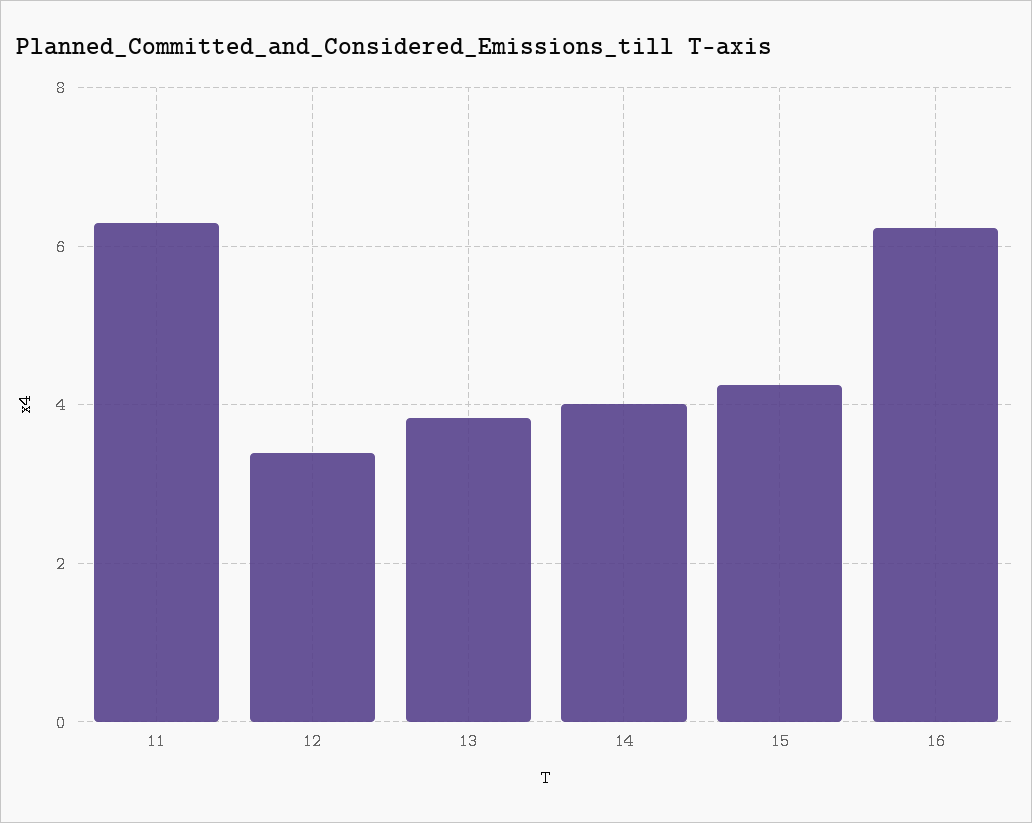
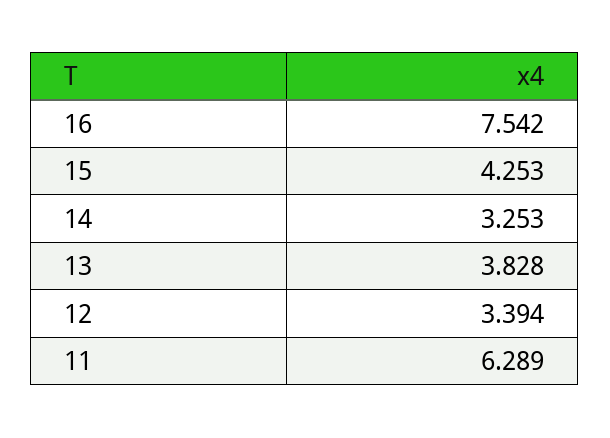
14: 4 -> 3.253
16: 6.2 -> 7.542

